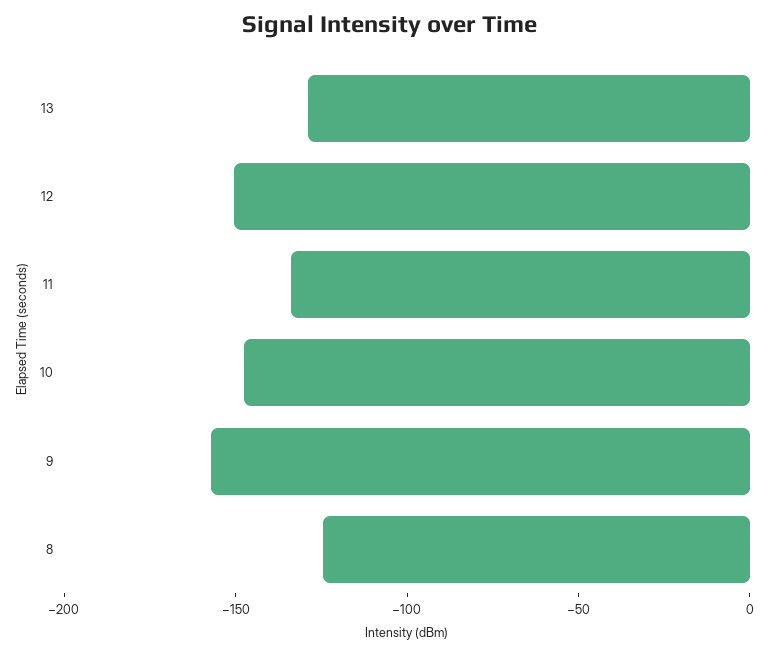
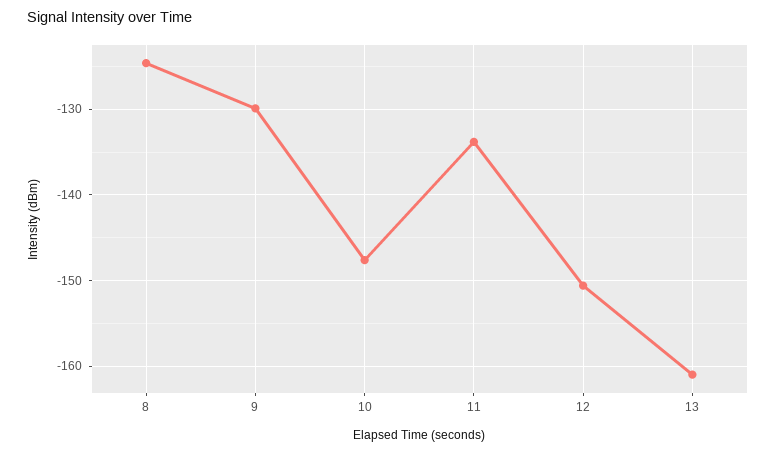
13: -130 -> -161
9: -160 -> -130

